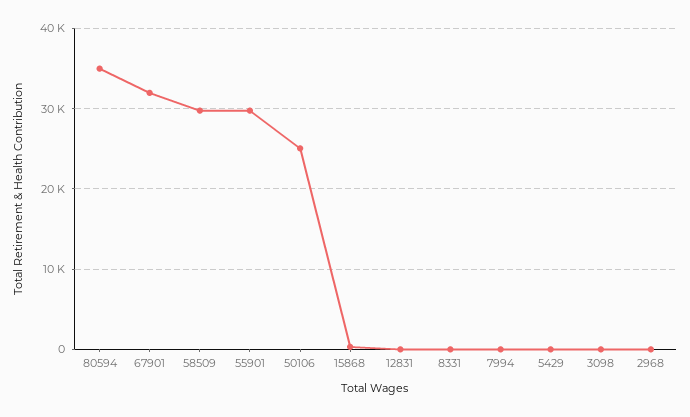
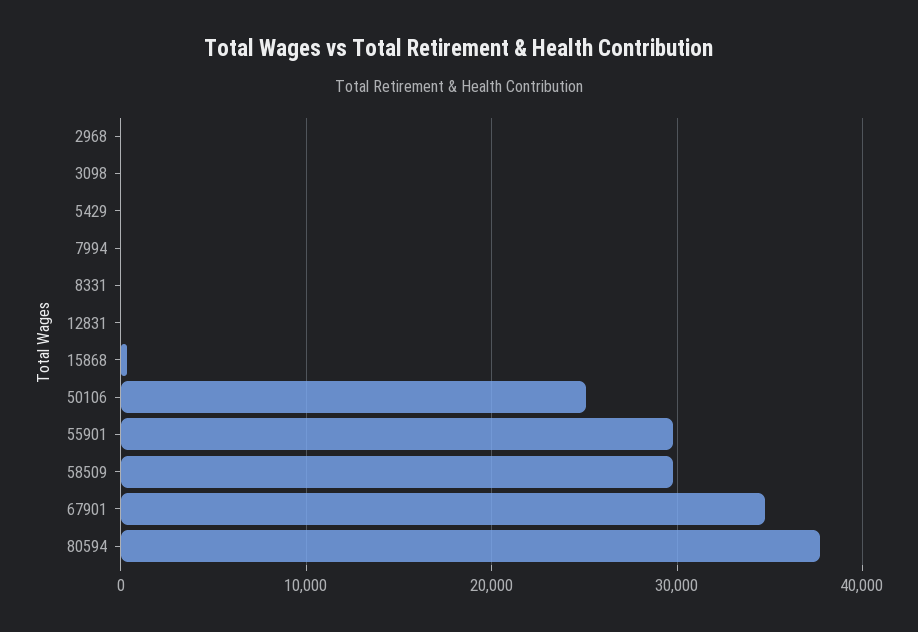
80594: 35000 -> 38000
67901: 32000 -> 35000

